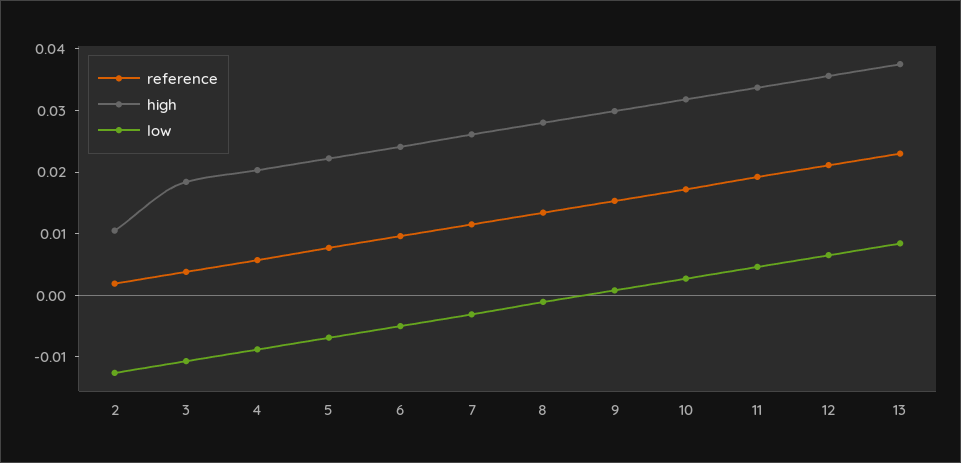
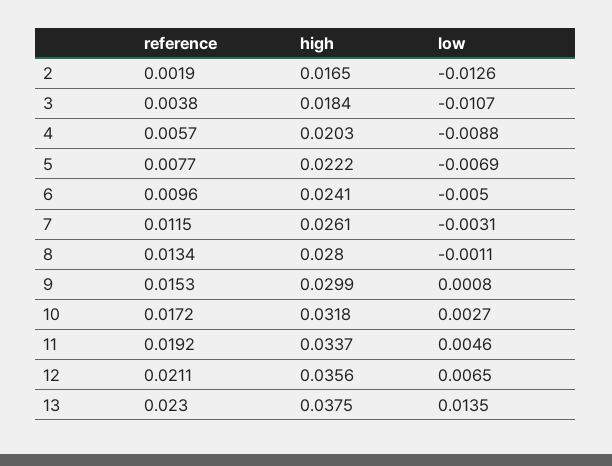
high, 2: 0.01 -> 0.0165
low, 13: 0.008 -> 0.0135

